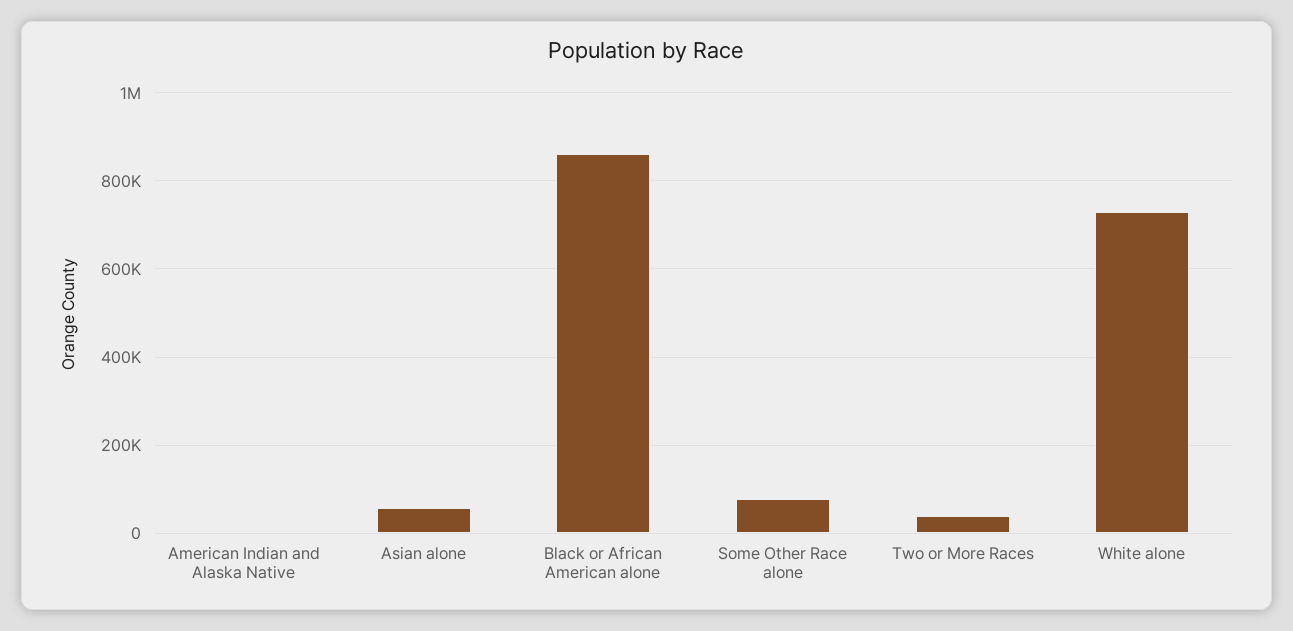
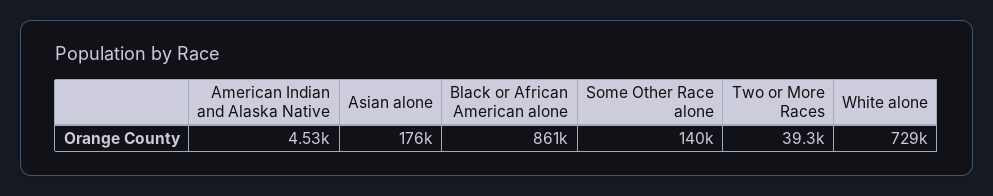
Asian alone: 60000 -> 176000
Some Other Race alone: 80000 -> 140000

